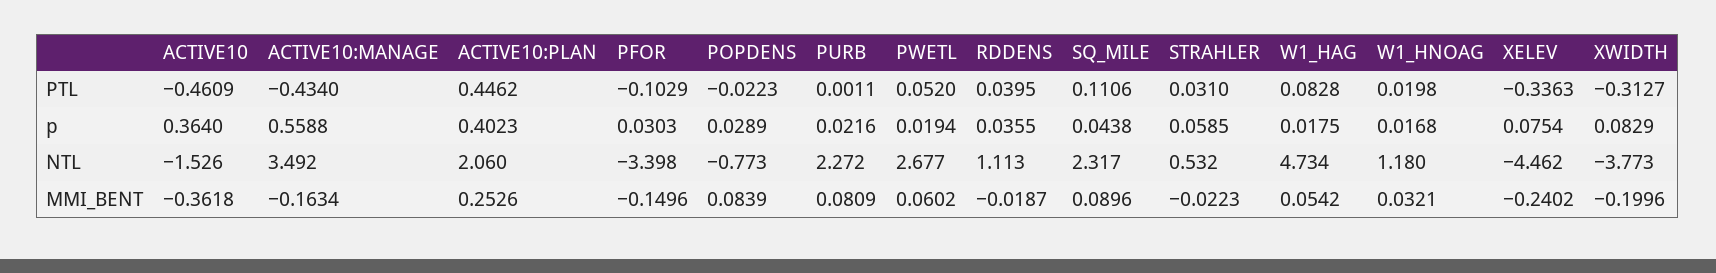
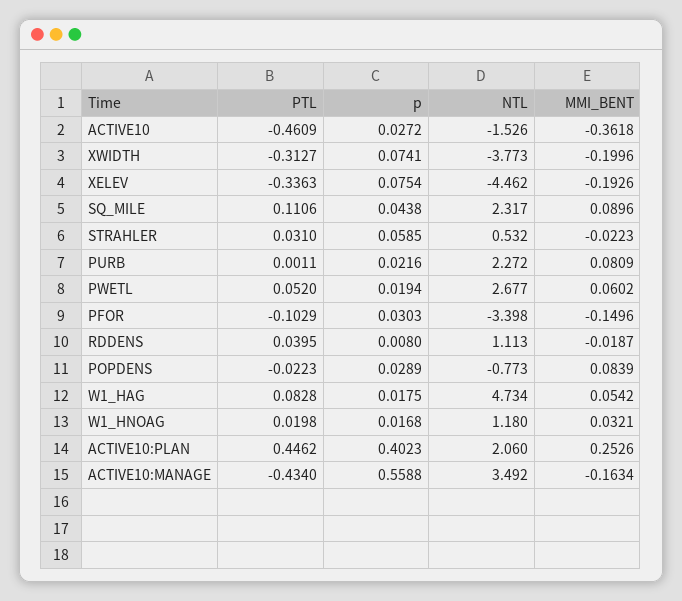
ACTIVE10, p: 0.364 -> 0.0272
RDDENS, p: 0.0355 -> 0.008
XWIDTH, p: 0.0829 -> 0.0741
XELEV, MMI_BENT: -0.2402 -> -0.1926

